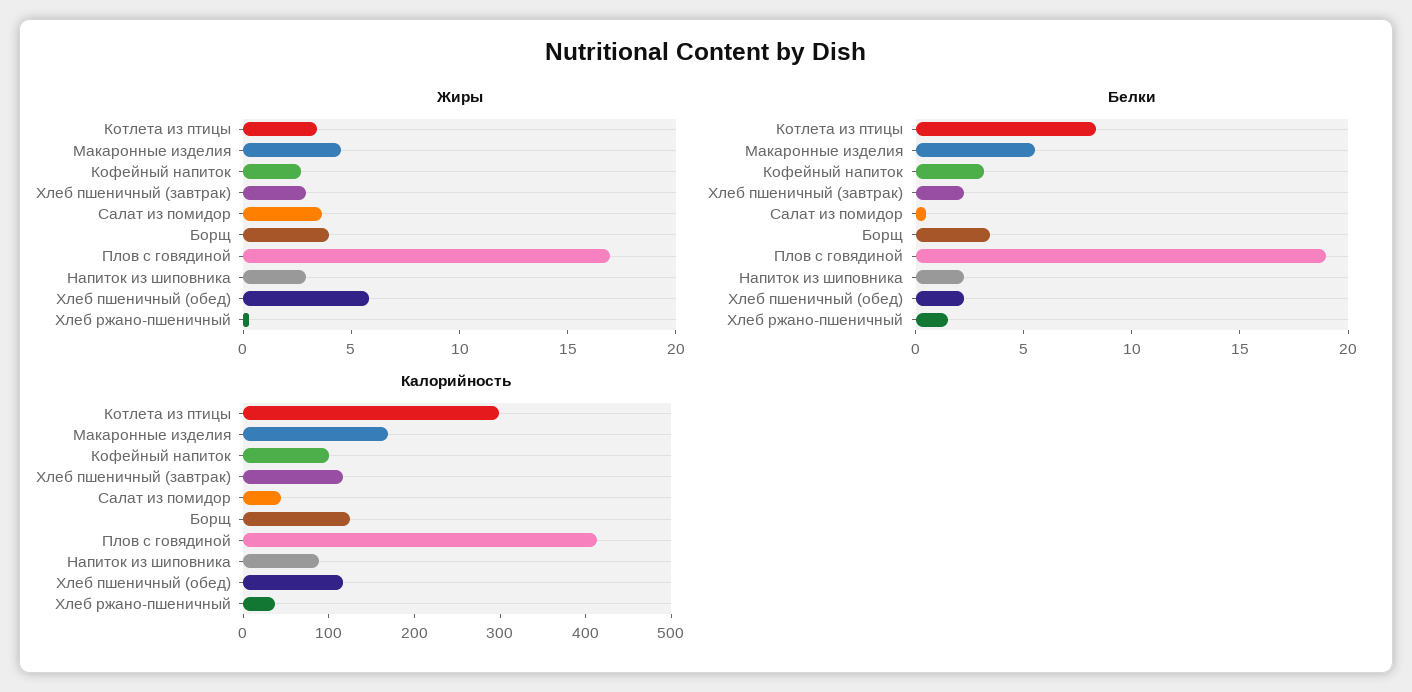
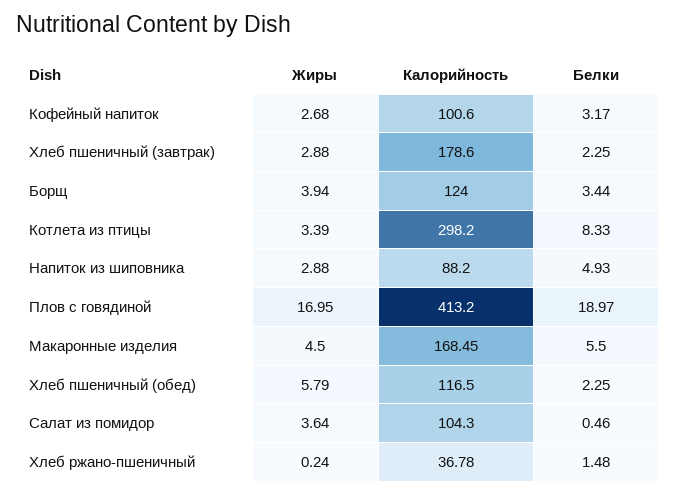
Белки, Напиток из шиповника: 2 -> 4.93
Калорийность, Хлеб пшеничный (завтрак): 120 -> 178.6
Калорийность, Салат из помидор: 40 -> 104.3

